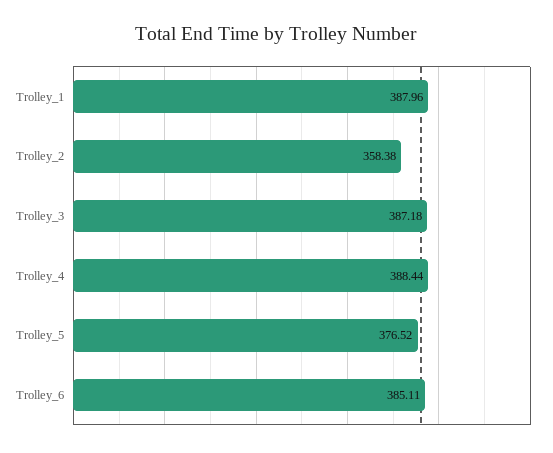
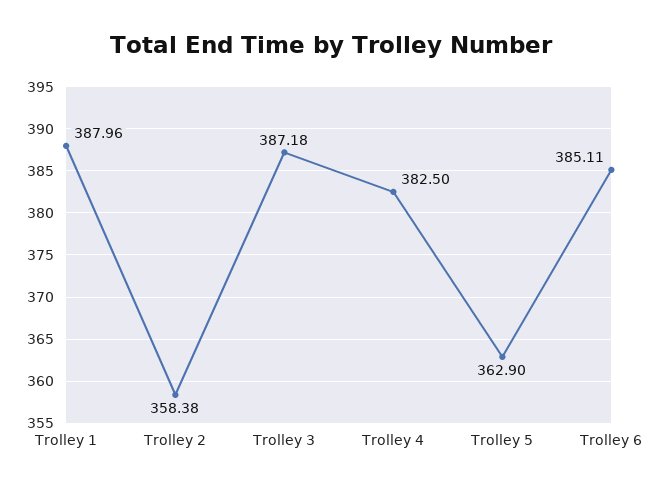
Trolley_4: 388.44 -> 382.5
Trolley_5: 376.52 -> 362.9

